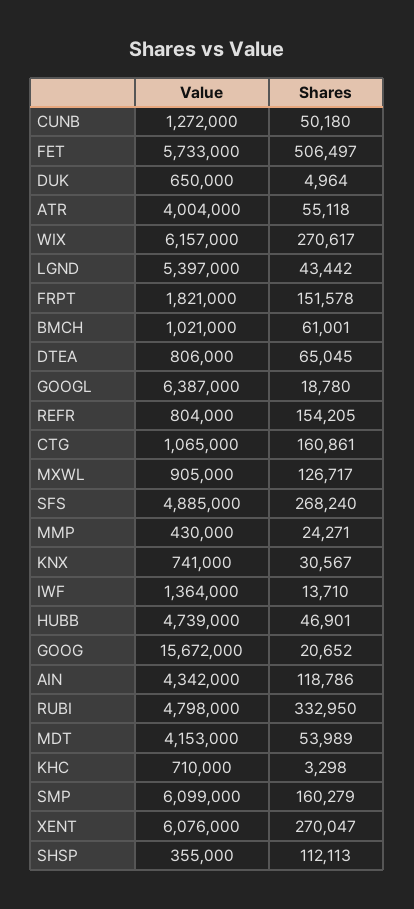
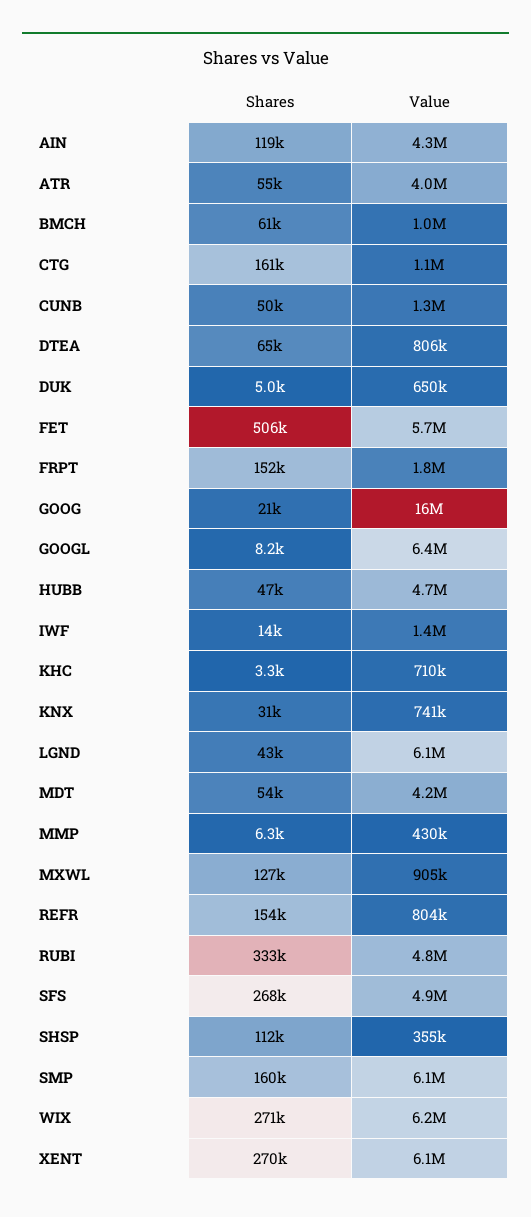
Value, LGND: 5397000 -> 6100000
Shares, GOOGL: 18780 -> 8200
Shares, MMP: 24271 -> 6300

